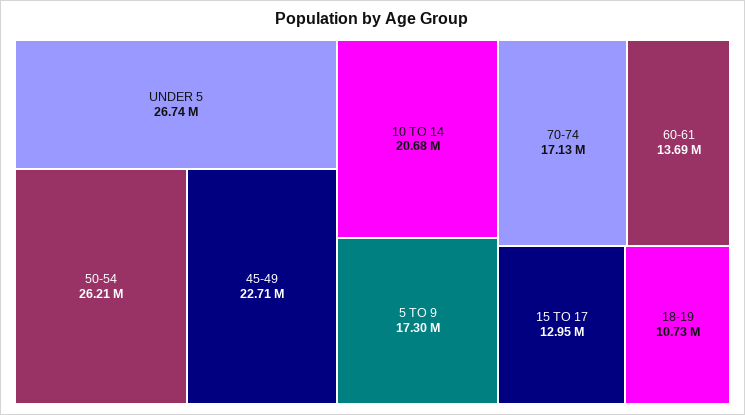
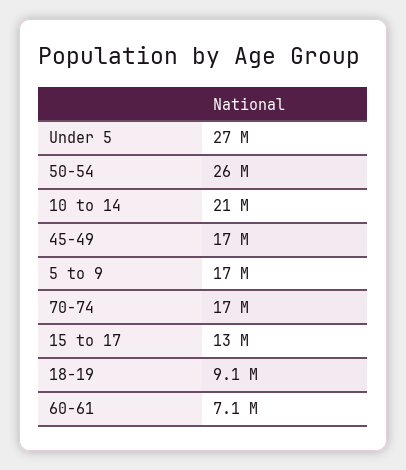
45-49: 22710000 -> 17000000
60-61: 13690000 -> 7100000
18-19: 10730000 -> 9100000

